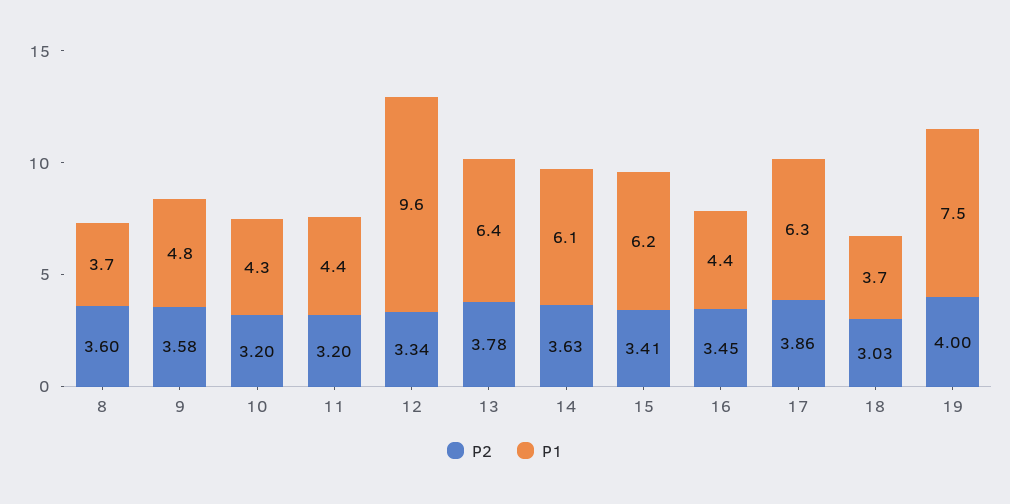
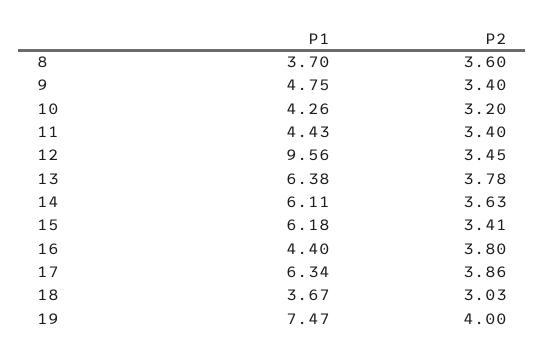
P2, 9: 3.58 -> 3.4
P2, 11: 3.2 -> 3.4
P2, 12: 3.34 -> 3.45
P2, 16: 3.45 -> 3.8

